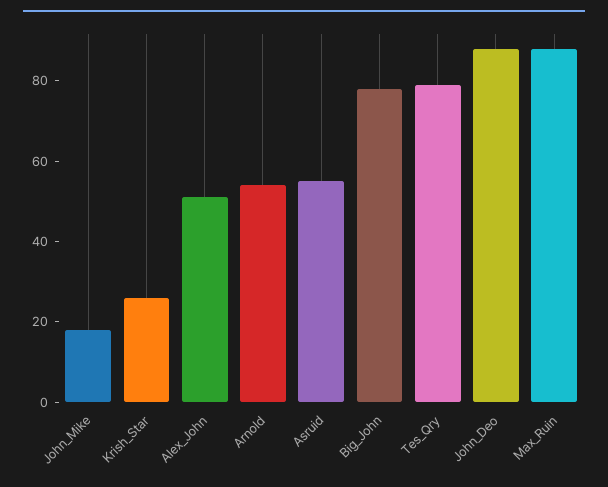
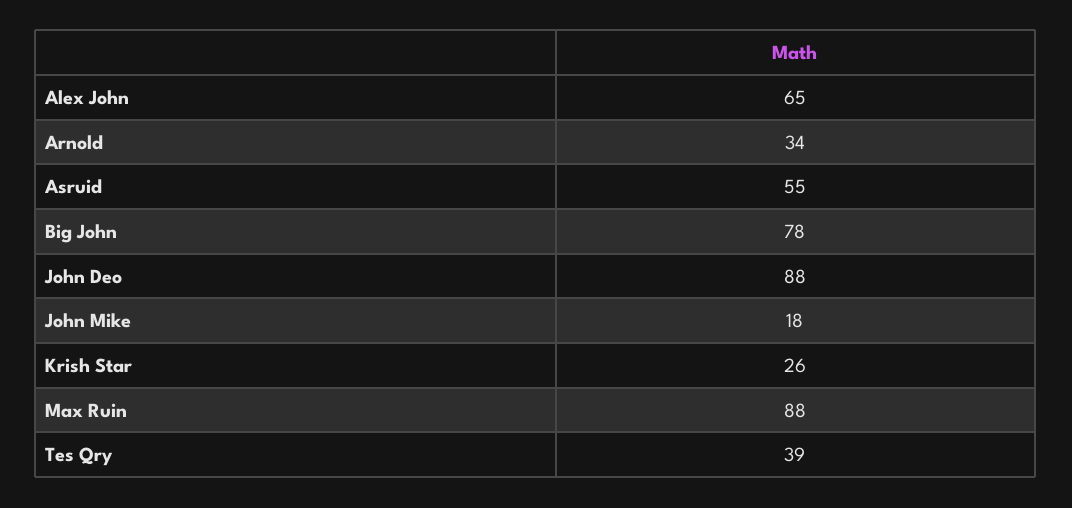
Alex_John: 50 -> 65
Arnold: 55 -> 34
Tes_Qry: 80 -> 39

